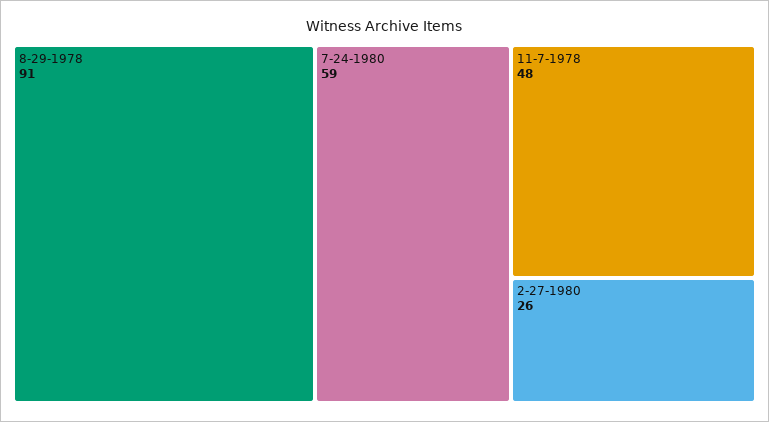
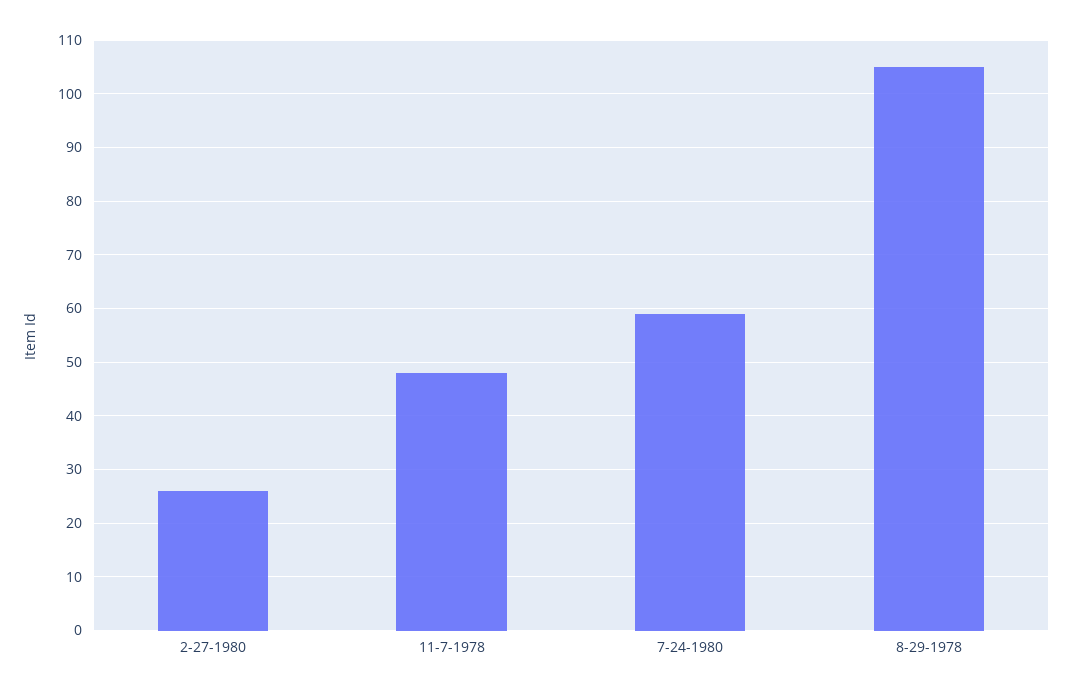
8-29-1978: 91 -> 105

